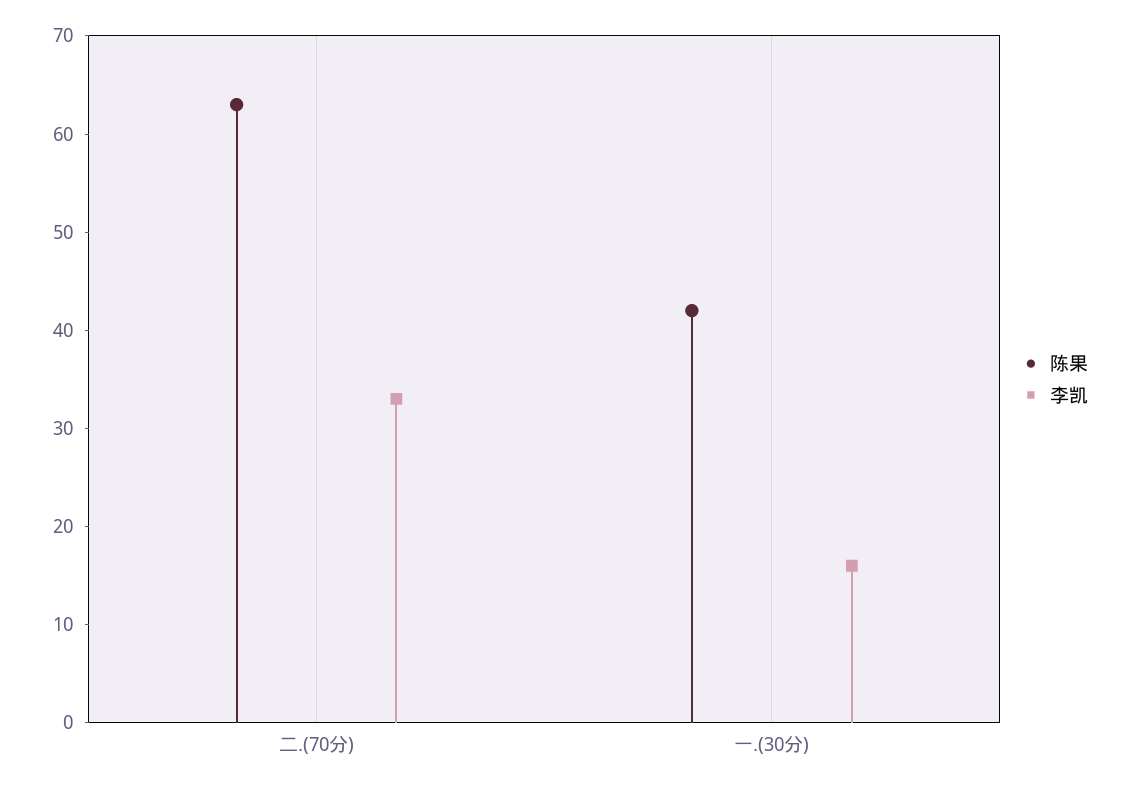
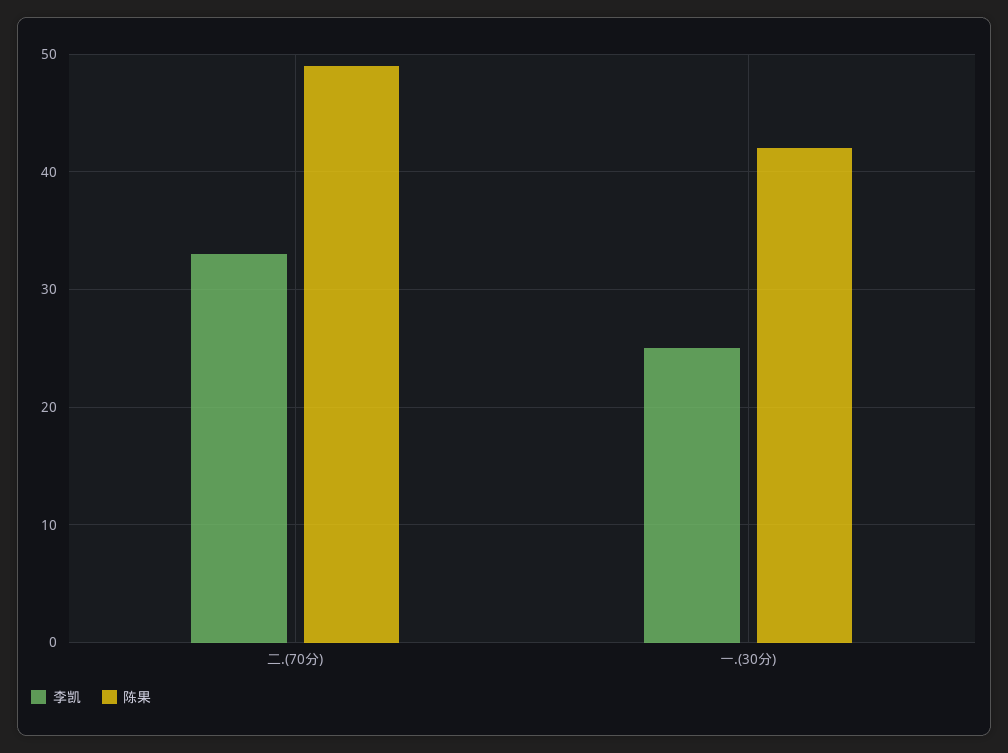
陈果, 二.(70分): 63 -> 49
李凯, 一.(30分): 16 -> 25

